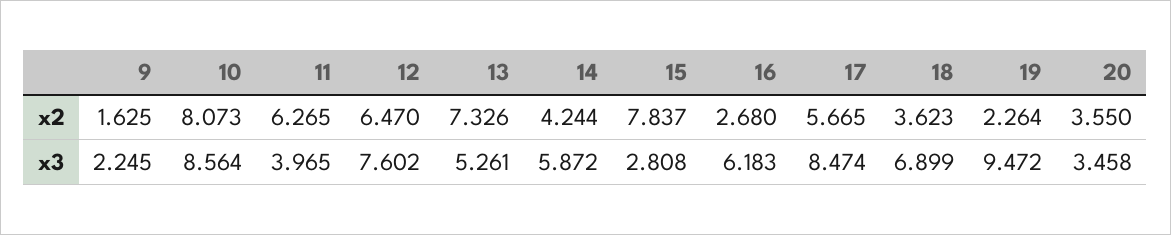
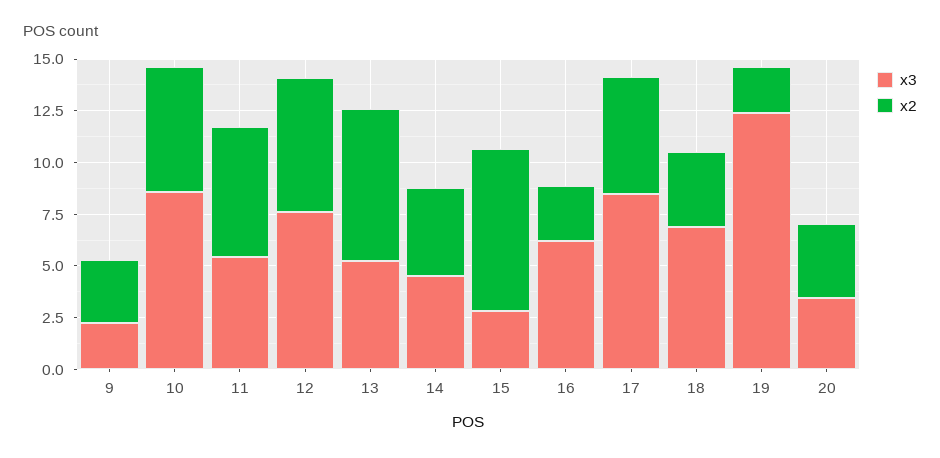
x2, 9: 1.625 -> 3
x2, 10: 8.073 -> 6
x3, 11: 3.965 -> 5.5
x3, 14: 5.872 -> 4.5
x3, 19: 9.472 -> 12.5

